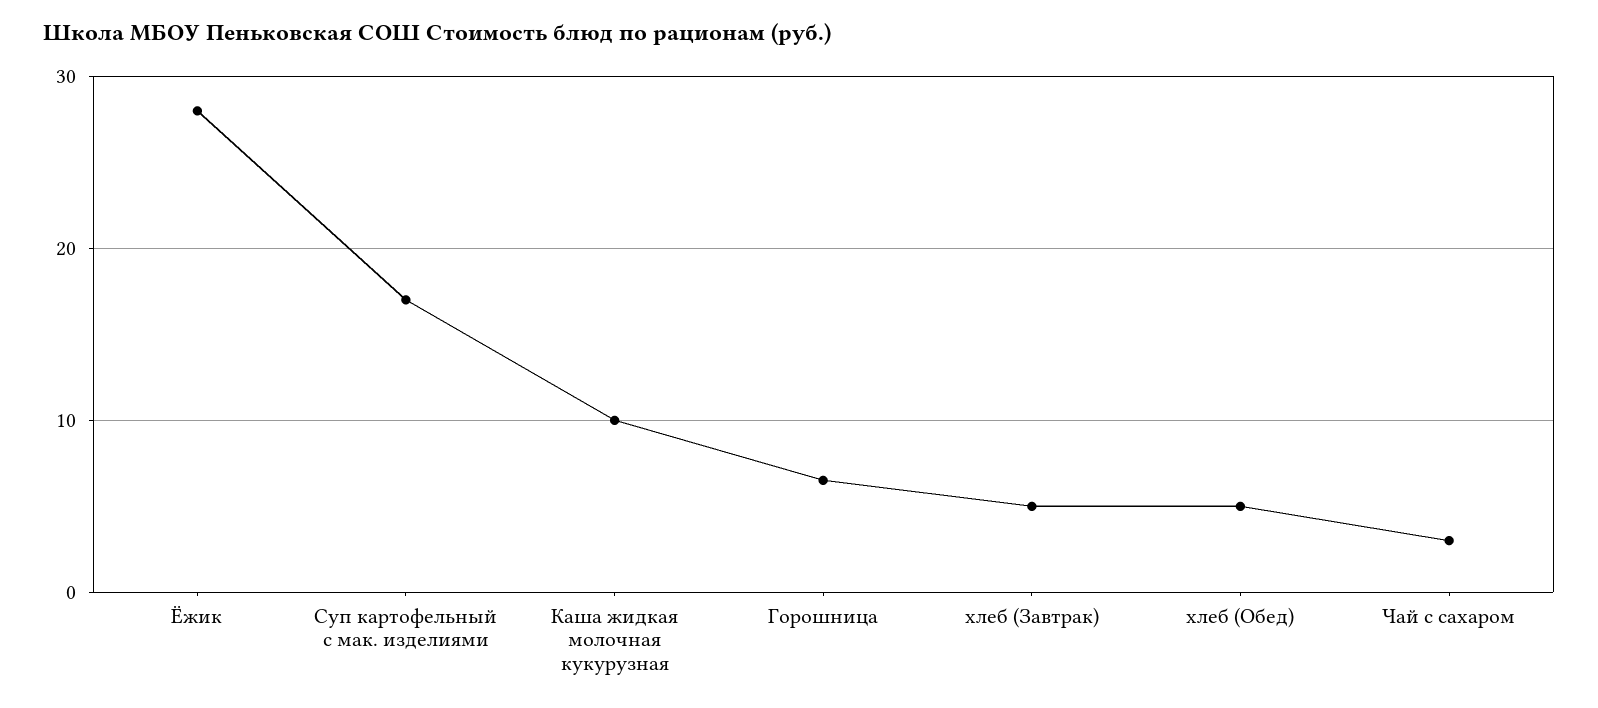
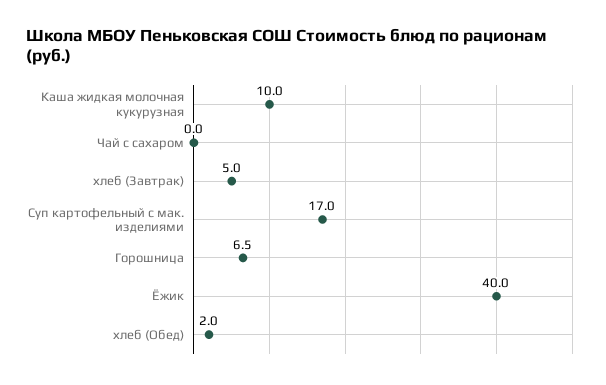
Ёжик: 28 -> 40
хлеб (Обед): 5 -> 2
Чай с сахаром: 3 -> 0

